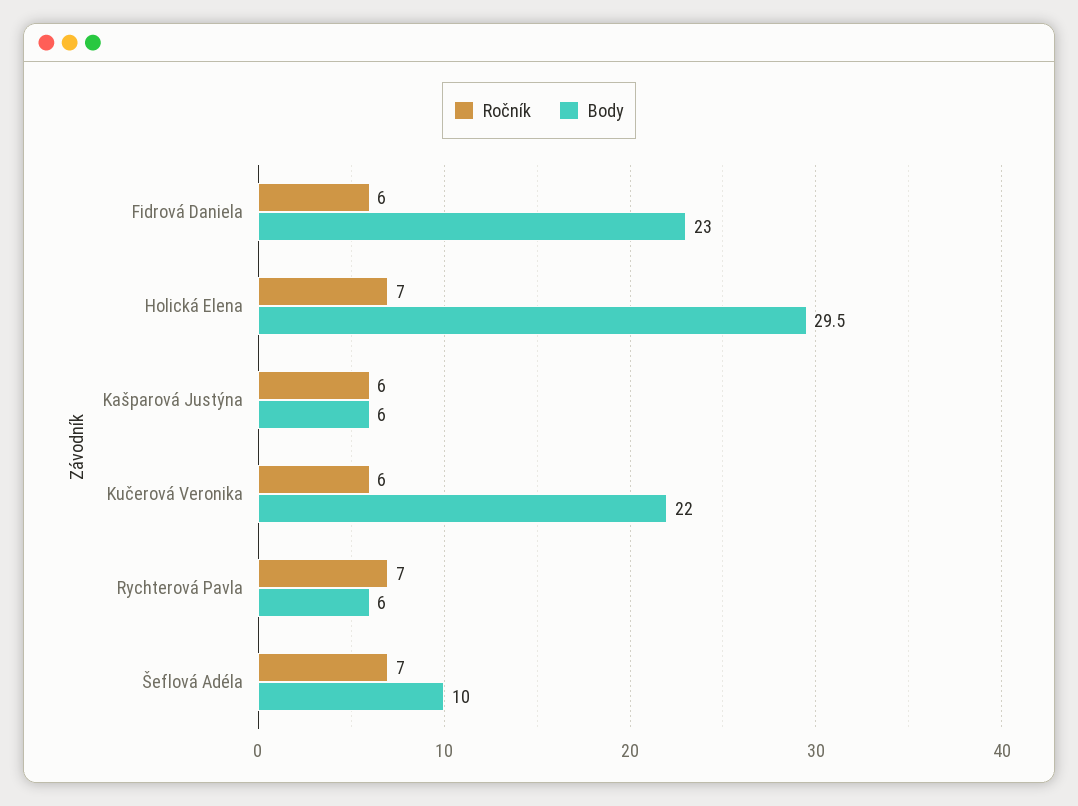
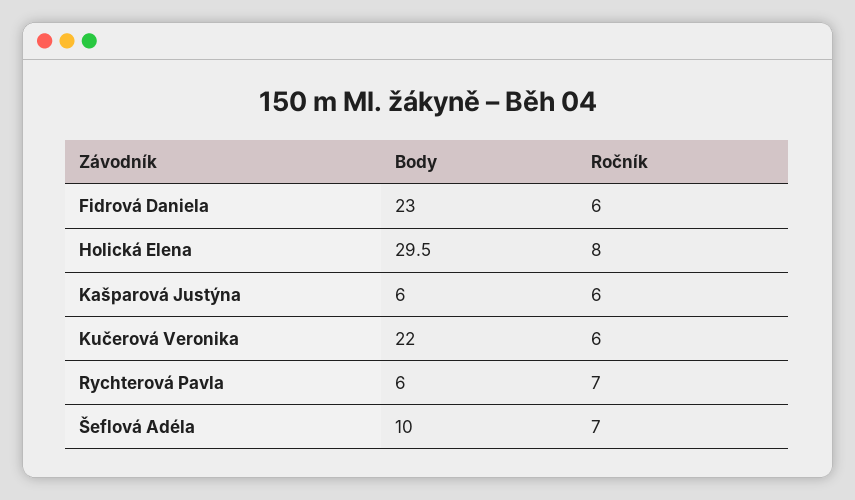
Ročník, Holická Elena: 7 -> 8

